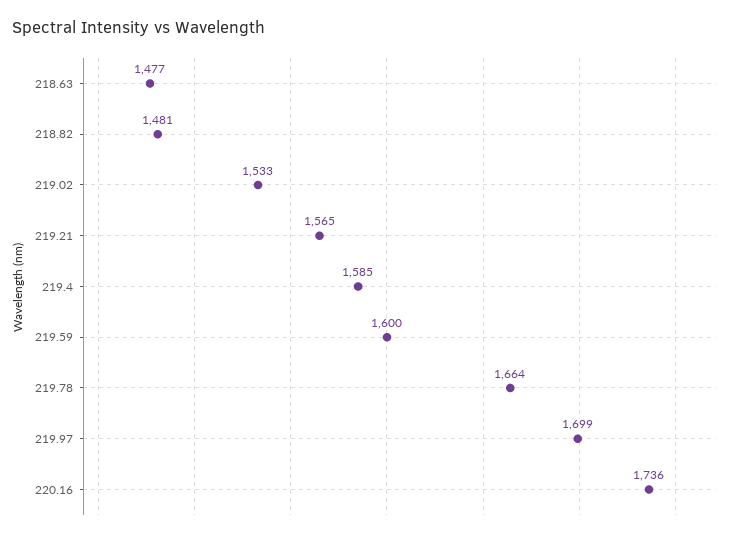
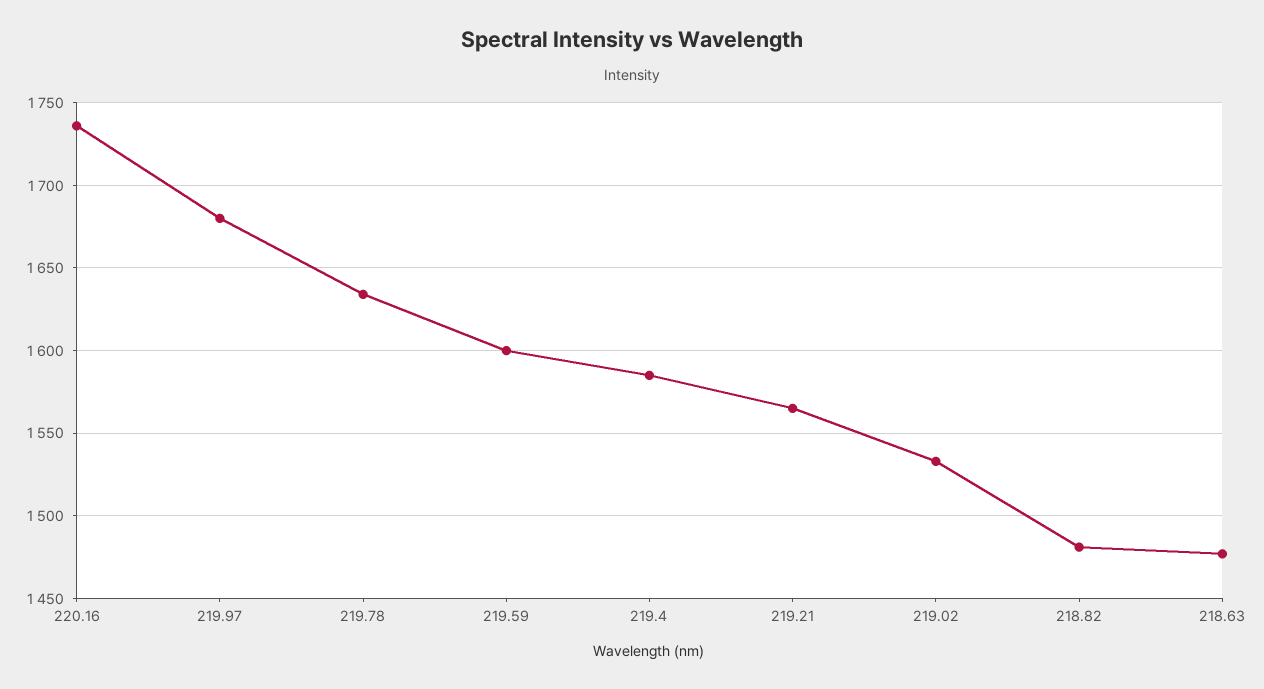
219.78: 1664 -> 1635
219.97: 1699 -> 1680

